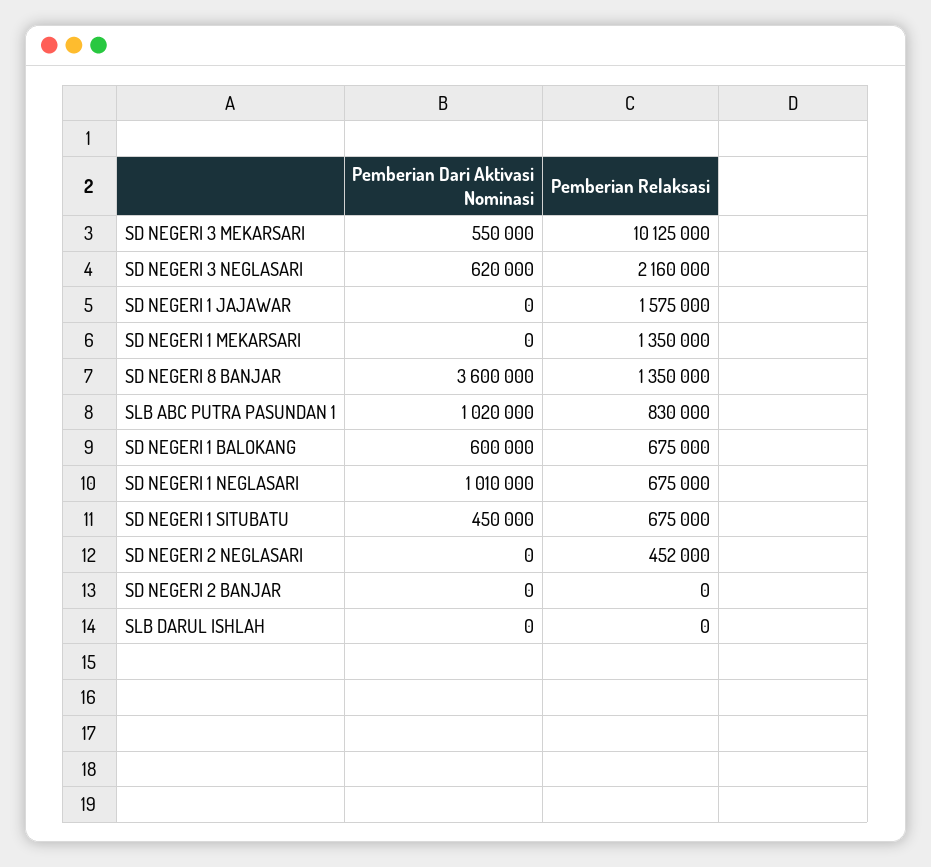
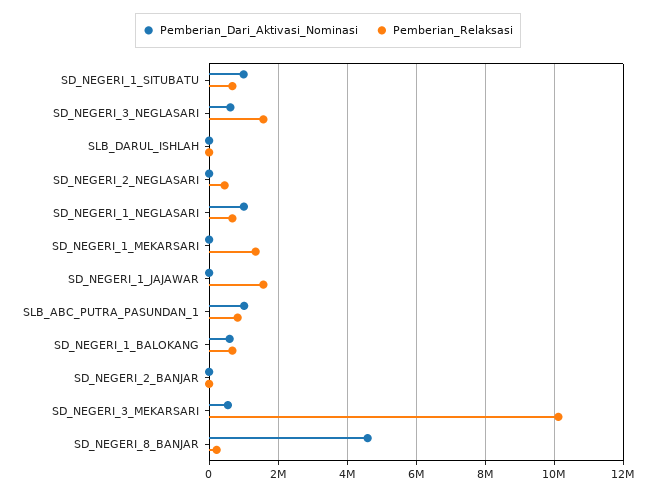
Pemberian Relaksasi, SD NEGERI 3 NEGLASARI: 2160000 -> 1600000
Pemberian Dari Aktivasi Nominasi, SD NEGERI 8 BANJAR: 3600000 -> 4600000
Pemberian Relaksasi, SD NEGERI 8 BANJAR: 1350000 -> 200000
Pemberian Dari Aktivasi Nominasi, SD NEGERI 1 SITUBATU: 450000 -> 1000000

